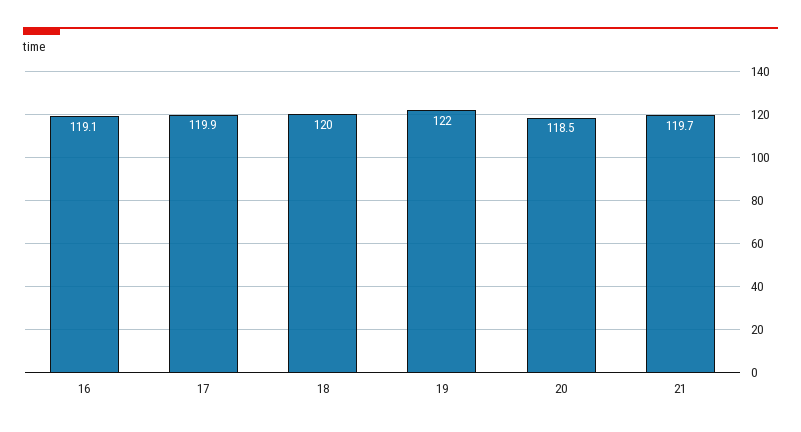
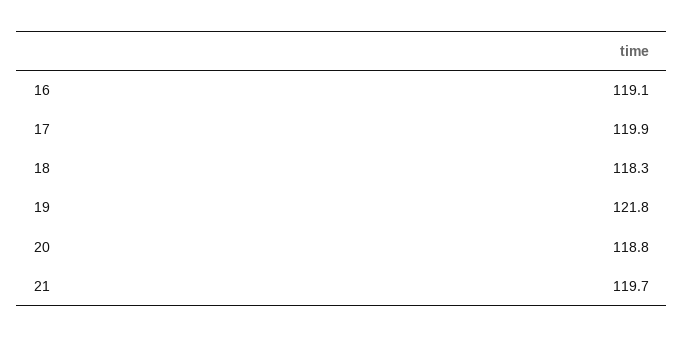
18: 120 -> 118.3
19: 122 -> 121.8
20: 118.5 -> 118.8

